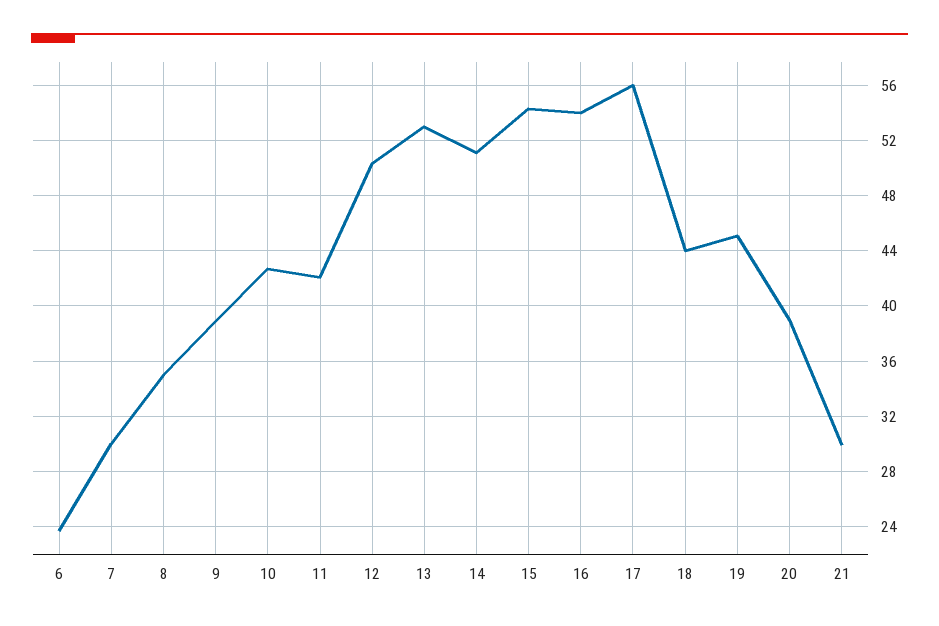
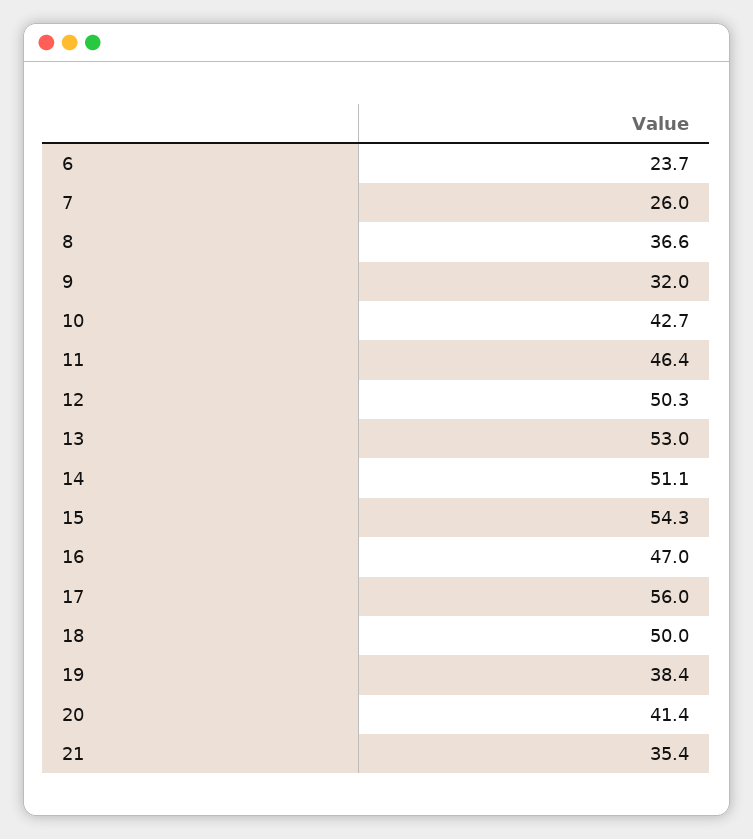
7: 30 -> 26
8: 35 -> 36.6
9: 39 -> 32
11: 42 -> 46.4
16: 54 -> 47
18: 44 -> 50
19: 45 -> 38.4
20: 39 -> 41.4
21: 30 -> 35.4

